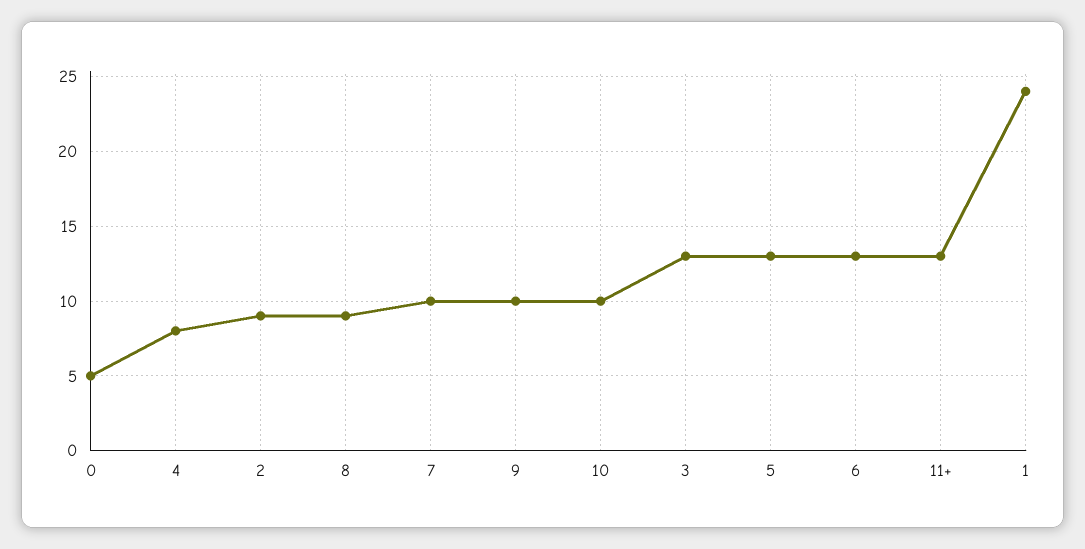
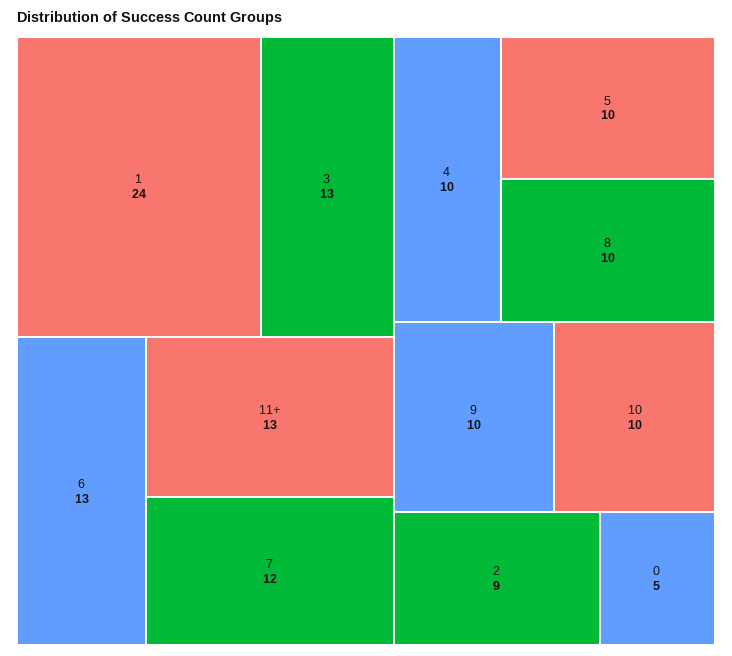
4: 8 -> 10
8: 9 -> 10
7: 10 -> 12
5: 13 -> 10

